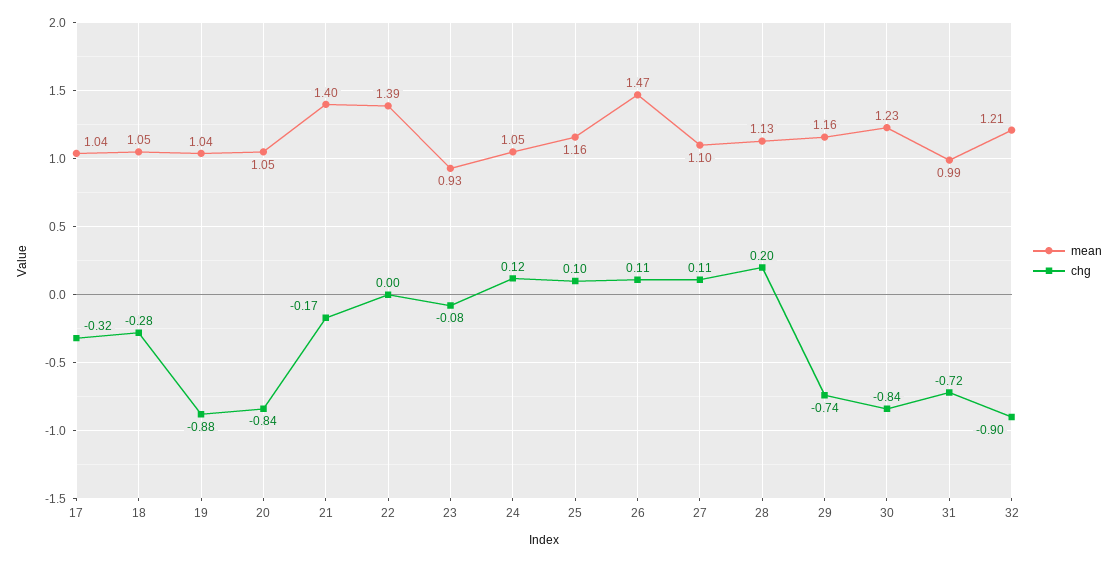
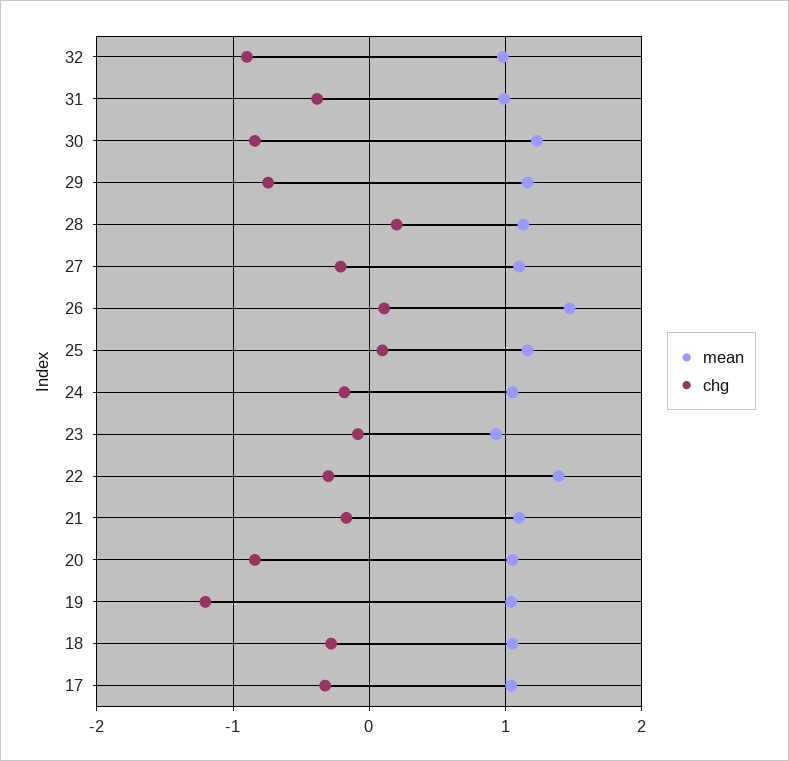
chg, 19: -0.88 -> -1.2
mean, 21: 1.4 -> 1.1
chg, 22: 0 -> -0.3
chg, 24: 0.12 -> -0.2
chg, 27: 0.11 -> -0.2
chg, 31: -0.72 -> -0.4
mean, 32: 1.21 -> 1

